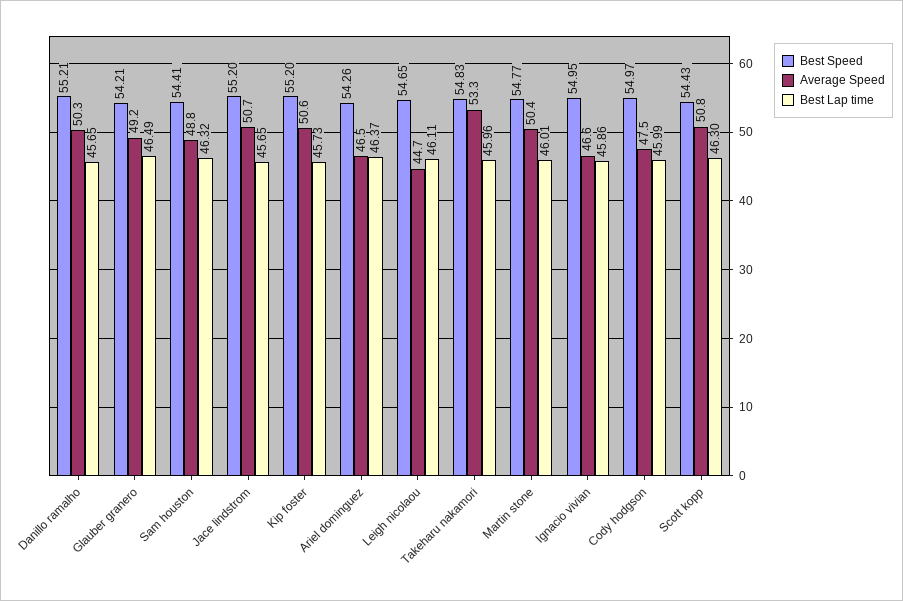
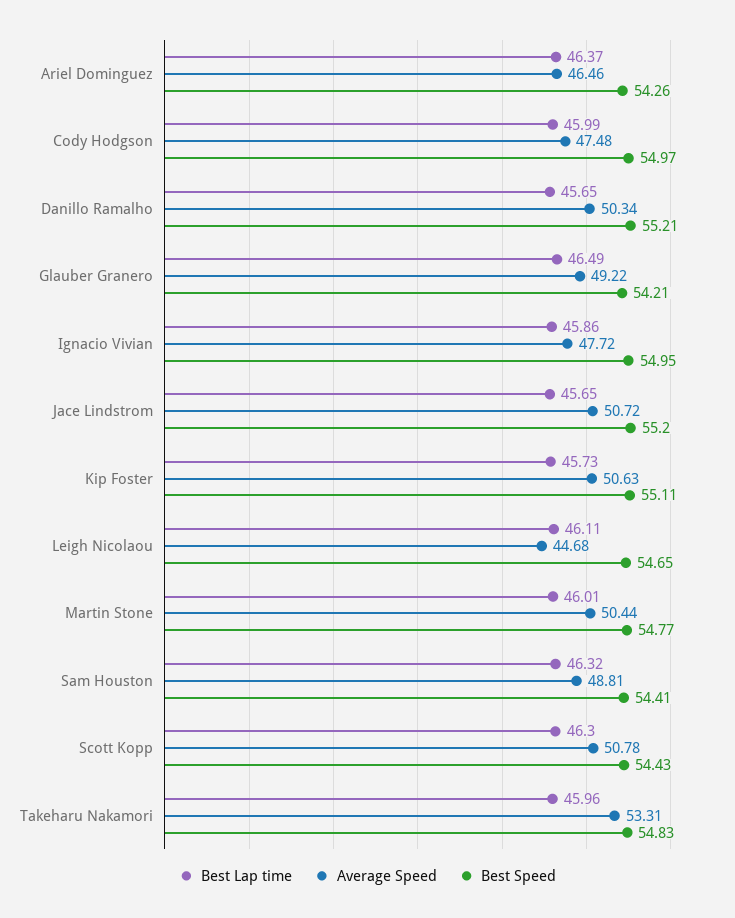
Best Speed, Kip foster: 55.2 -> 55.11
Average Speed, Ignacio vivian: 46.6 -> 47.72

